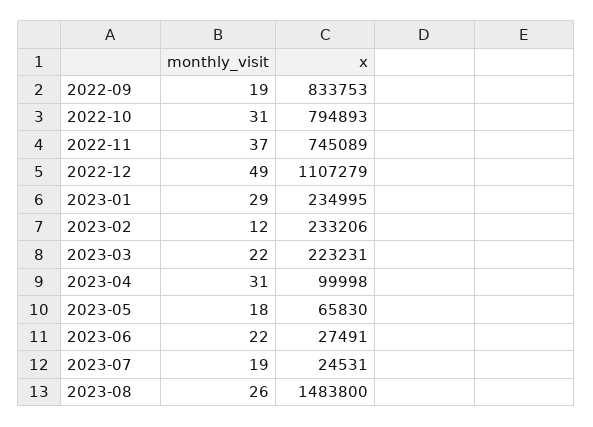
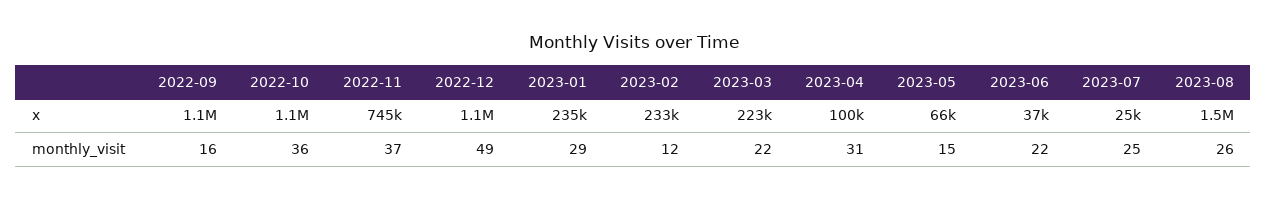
monthly_visit, 2022-09: 19 -> 16
x, 2022-09: 833753 -> 1100000
monthly_visit, 2022-10: 31 -> 36
x, 2022-10: 794893 -> 1100000
monthly_visit, 2023-05: 18 -> 15
x, 2023-06: 27491 -> 37000
monthly_visit, 2023-07: 19 -> 25

